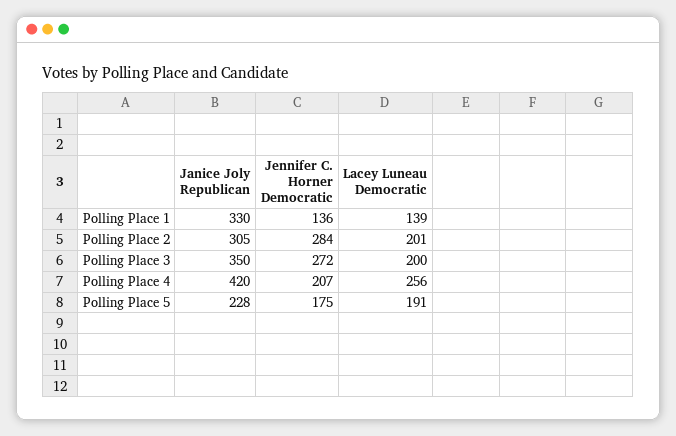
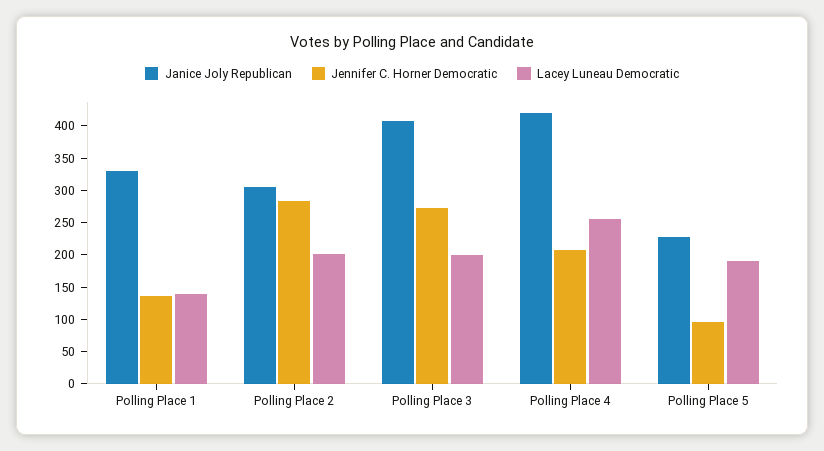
Janice Joly Republican, Polling Place 3: 350 -> 400
Jennifer C. Horner Democratic, Polling Place 5: 175 -> 100

